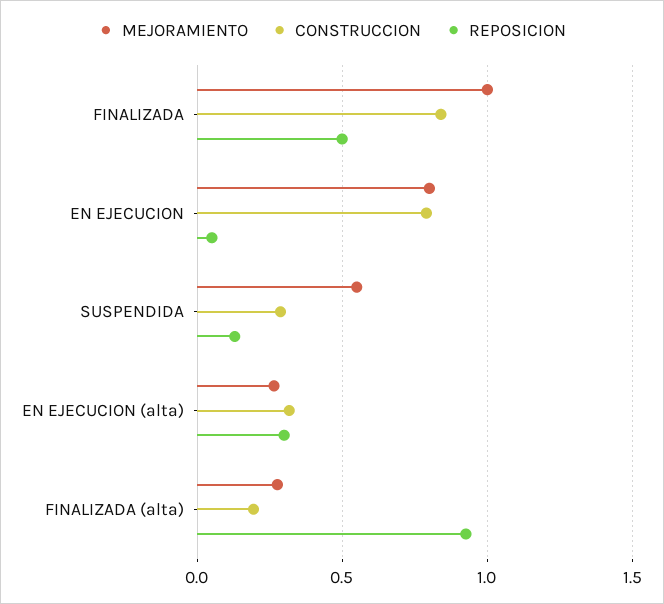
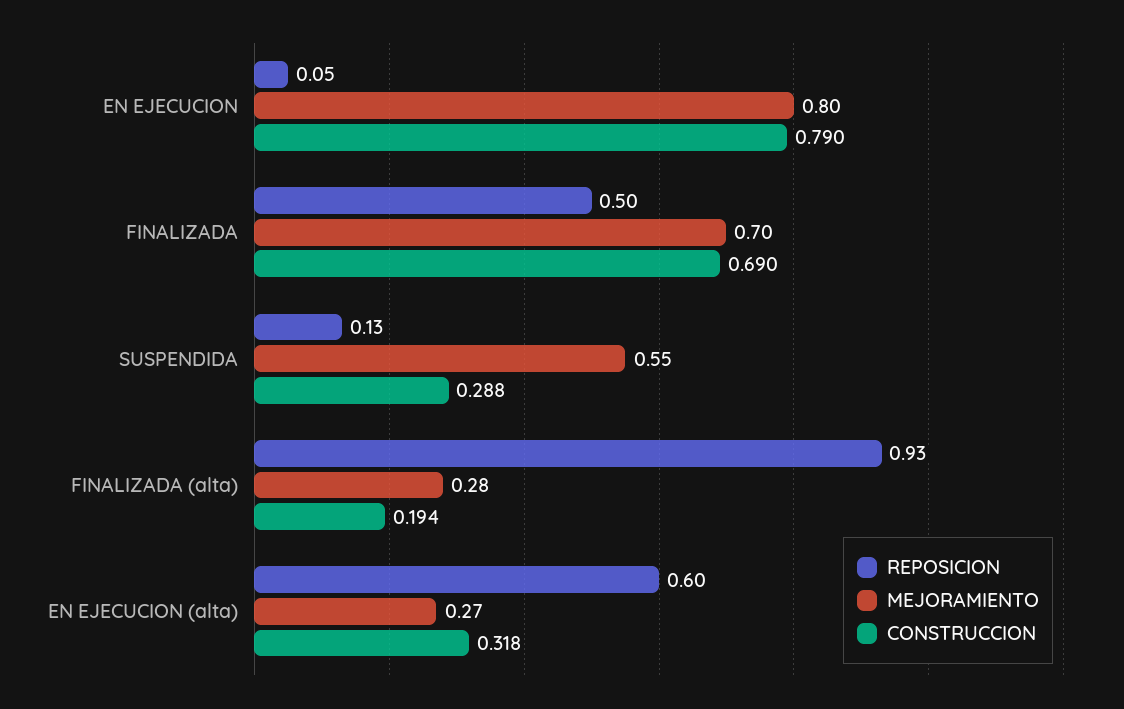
MEJORAMIENTO, FINALIZADA: 1 -> 0.7
CONSTRUCCION, FINALIZADA: 0.85 -> 0.69
REPOSICION, EN EJECUCION (alta): 0.3 -> 0.6

